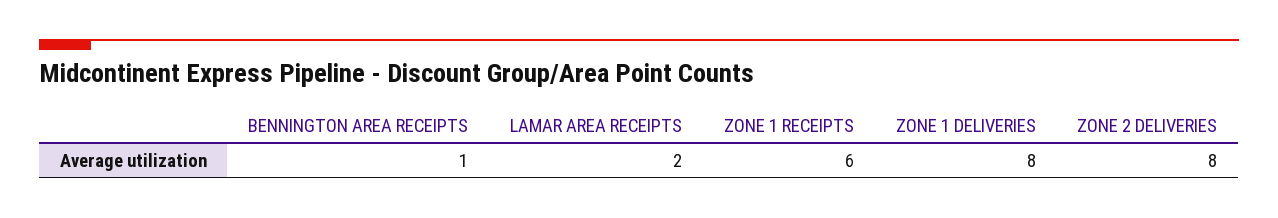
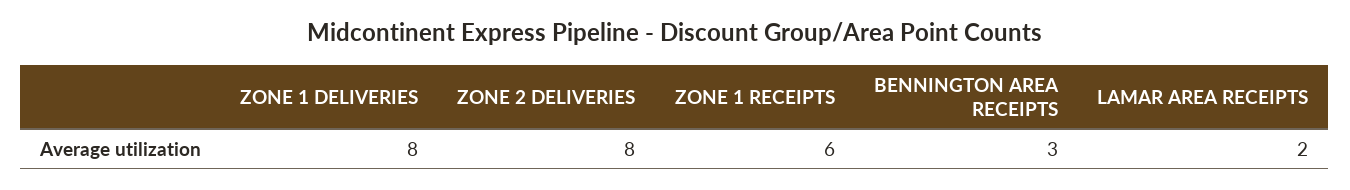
BENNINGTON AREA RECEIPTS: 1 -> 3

